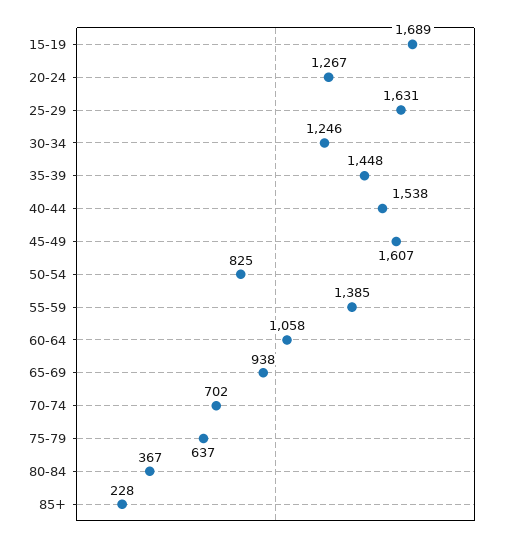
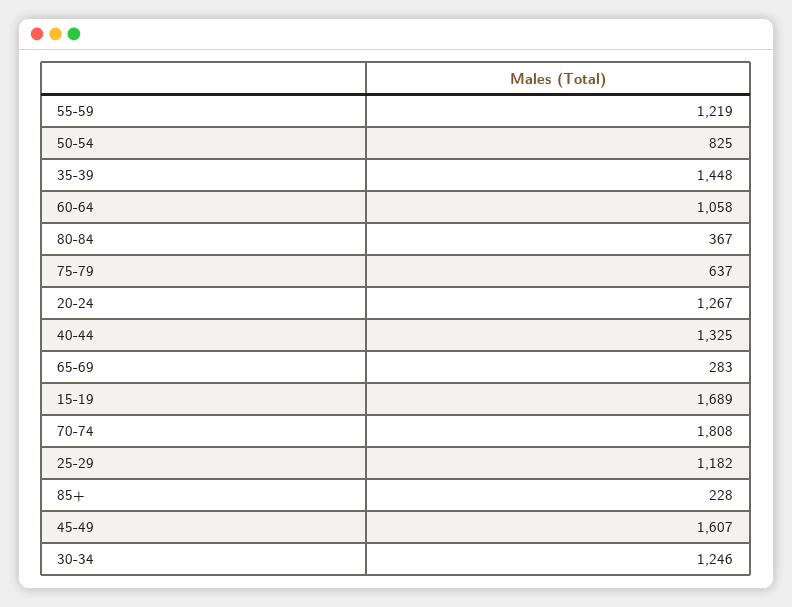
25-29: 1631 -> 1182
40-44: 1538 -> 1325
55-59: 1385 -> 1219
65-69: 938 -> 283
70-74: 702 -> 1808

